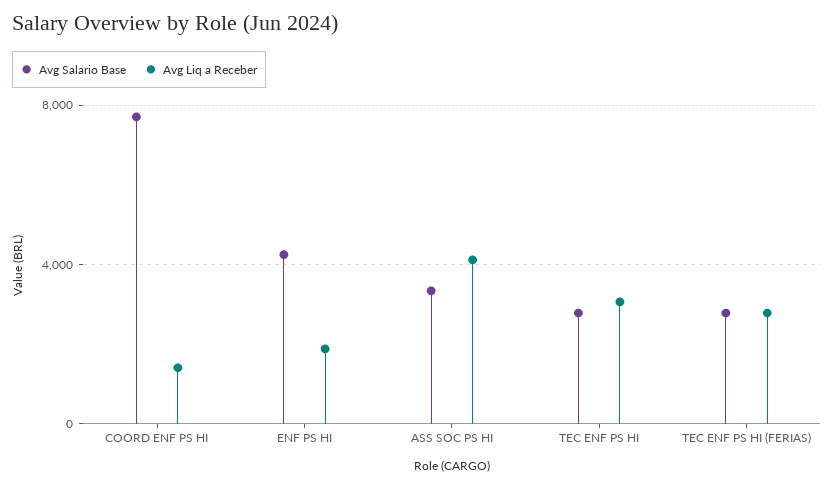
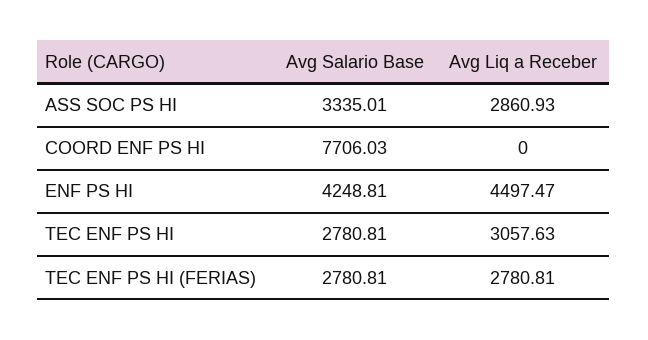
Avg Liq a Receber, COORD ENF PS HI: 1500 -> 0
Avg Liq a Receber, ENF PS HI: 2000 -> 4497.47
Avg Liq a Receber, ASS SOC PS HI: 4000 -> 2860.93

